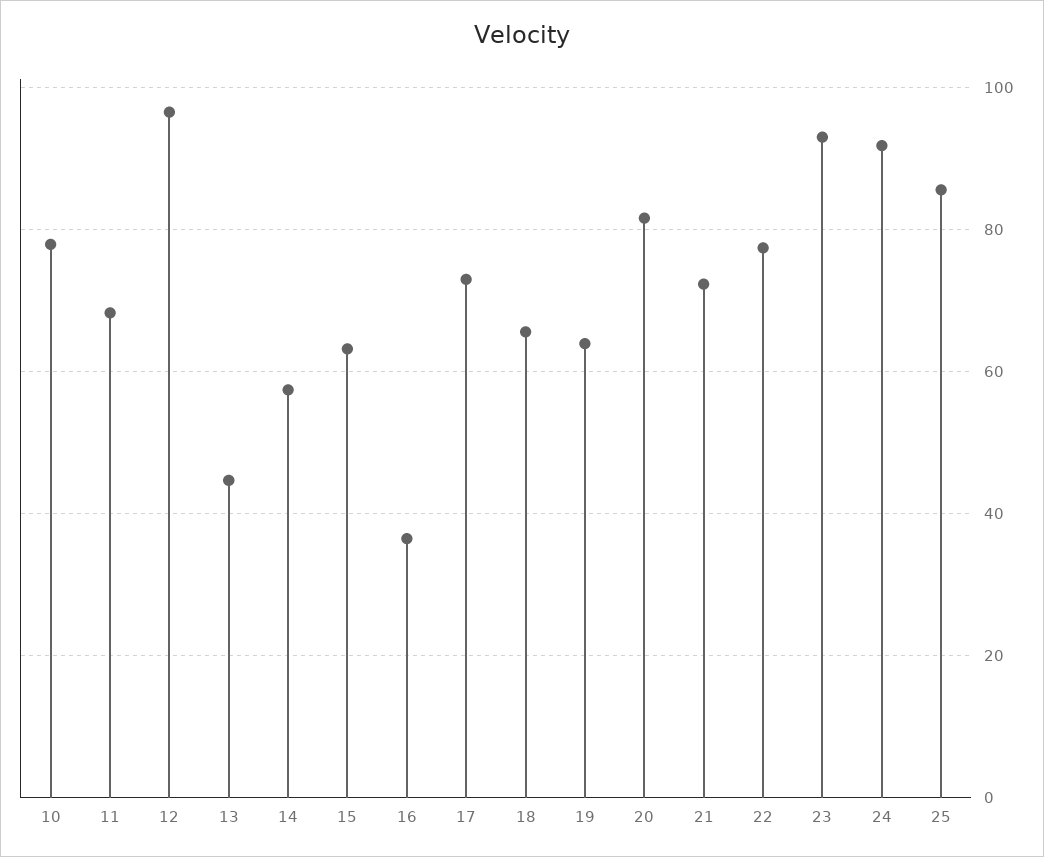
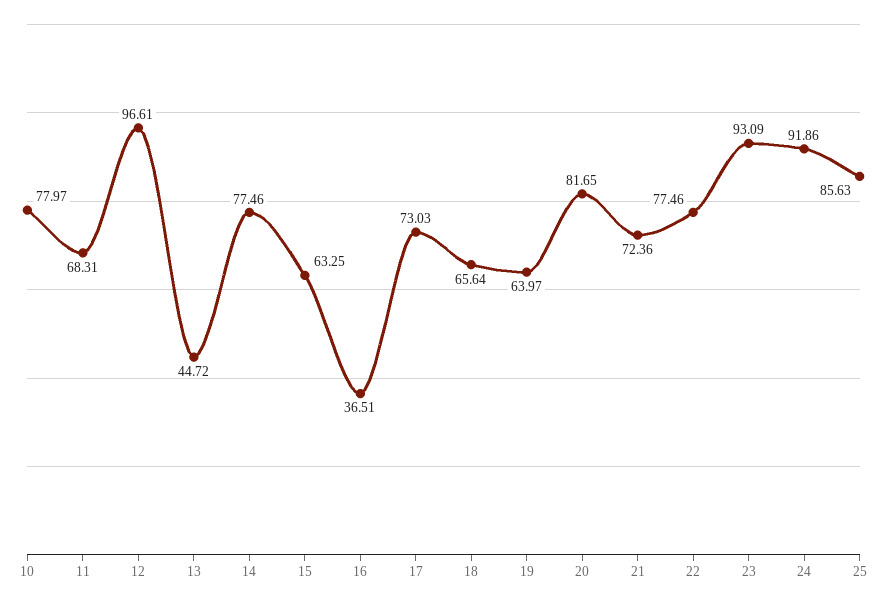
14: 58 -> 77.46

